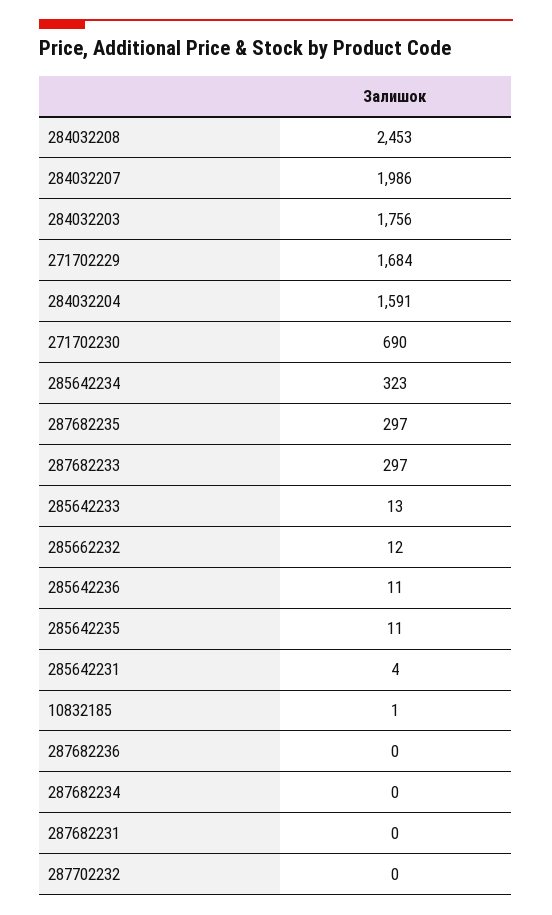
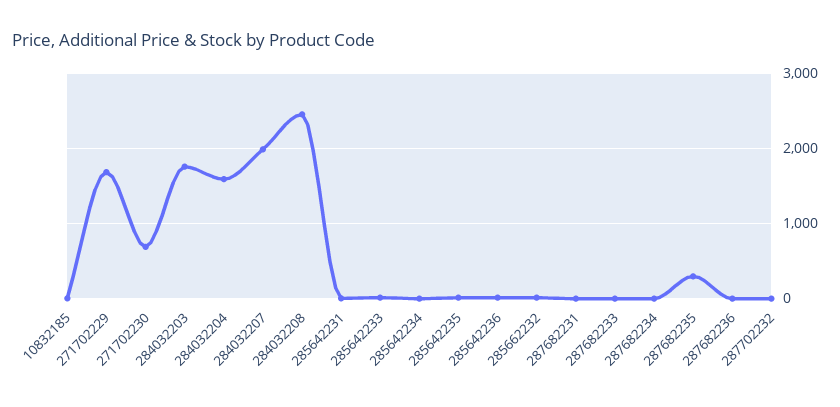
285642234: 323 -> 0
287682233: 297 -> 0

